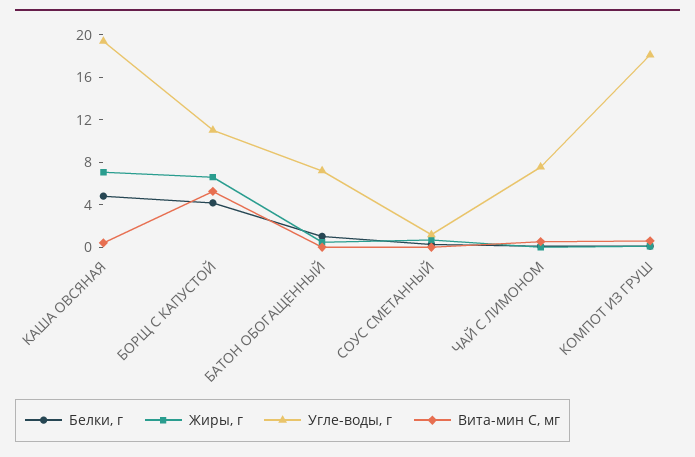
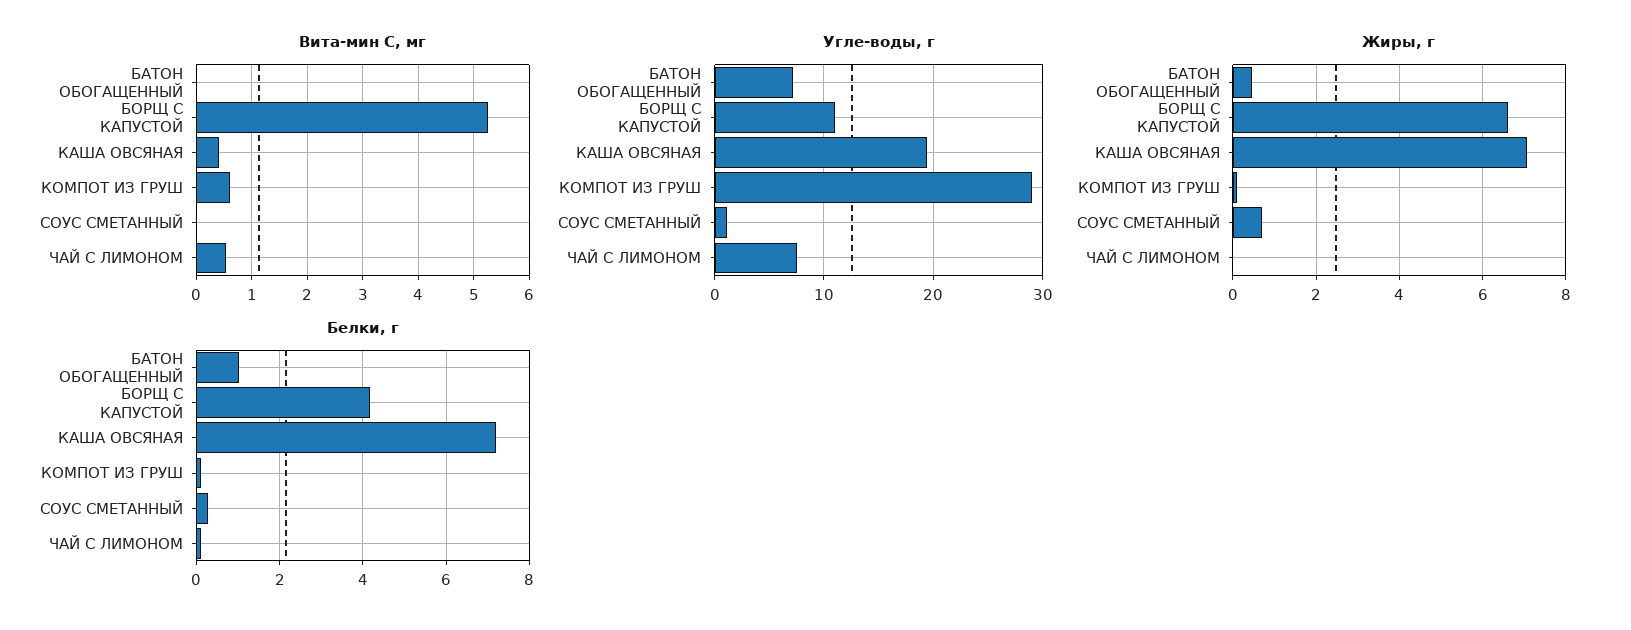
Белки, г, КАША ОВСЯНАЯ: 5 -> 7.2
Угле-воды, г, КОМПОТ ИЗ ГРУШ: 18 -> 29

